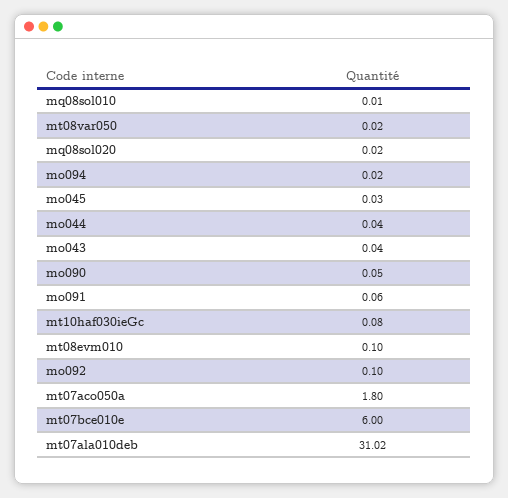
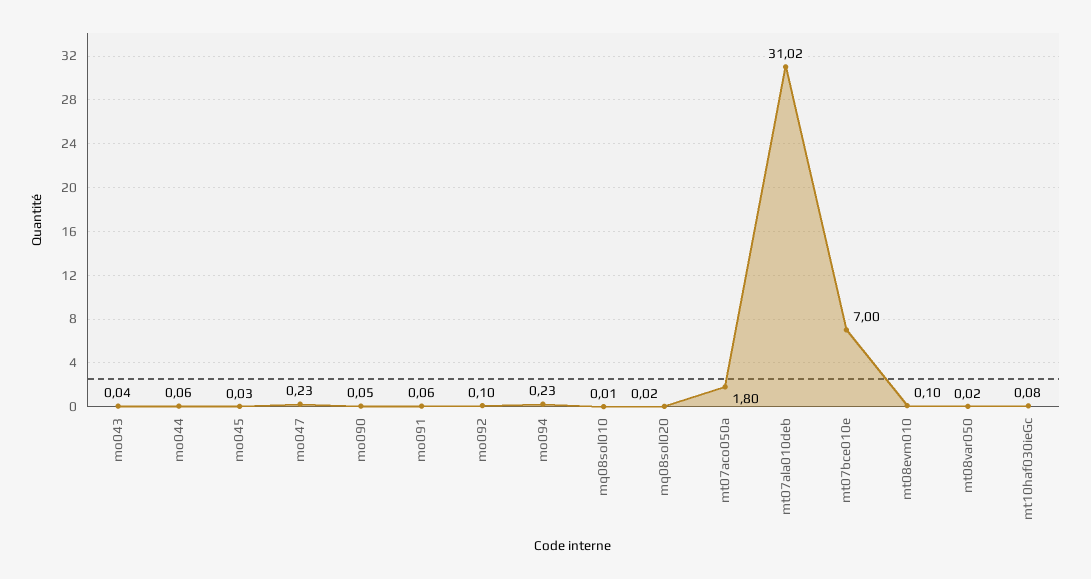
mo094: 0.02 -> 0.23
mo044: 0.04 -> 0.06
mt07bce010e: 6 -> 7
mo047: none -> 0.23

